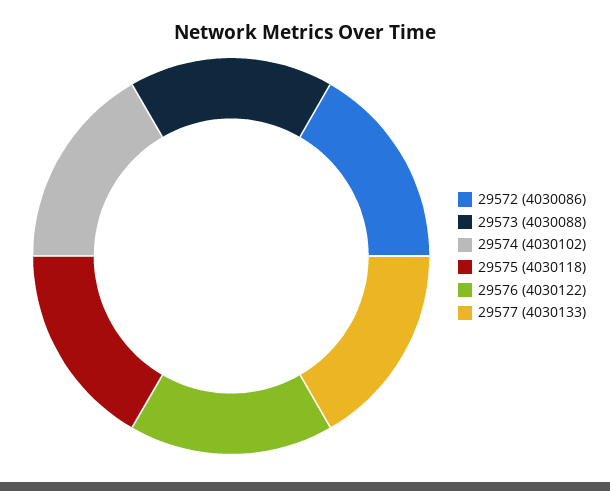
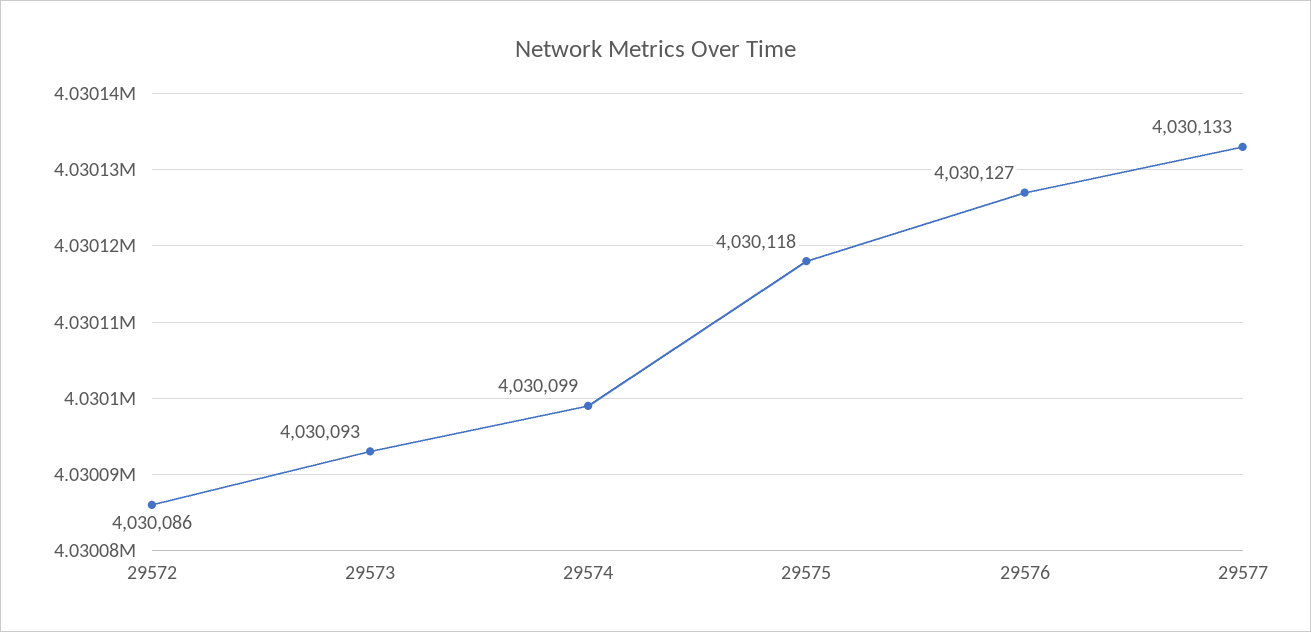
29573: 4030088 -> 4030093
29574: 4030102 -> 4030099
29576: 4030122 -> 4030127

